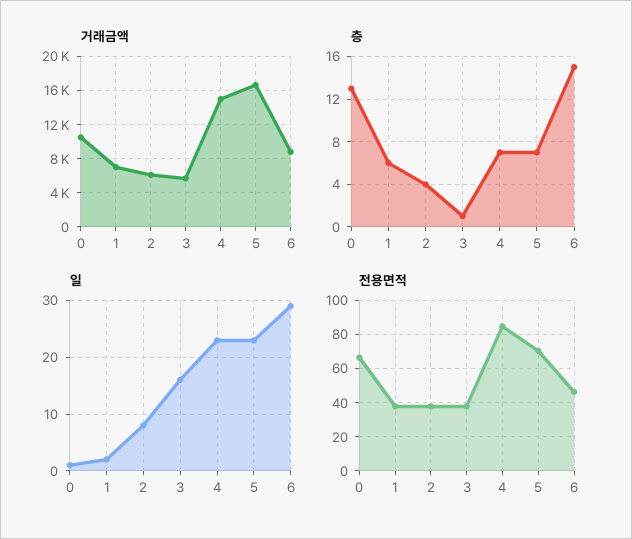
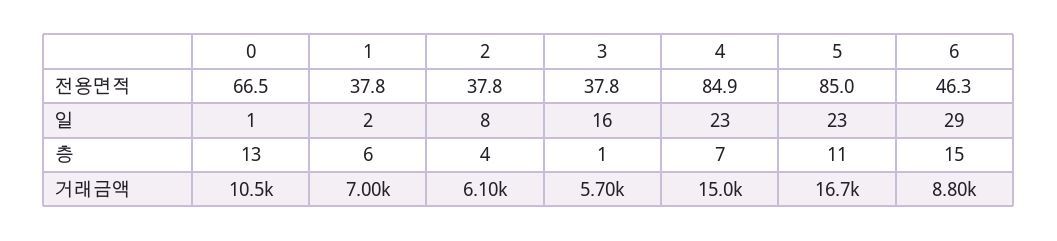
층, 5: 7 -> 11
전용면적, 5: 70 -> 85

